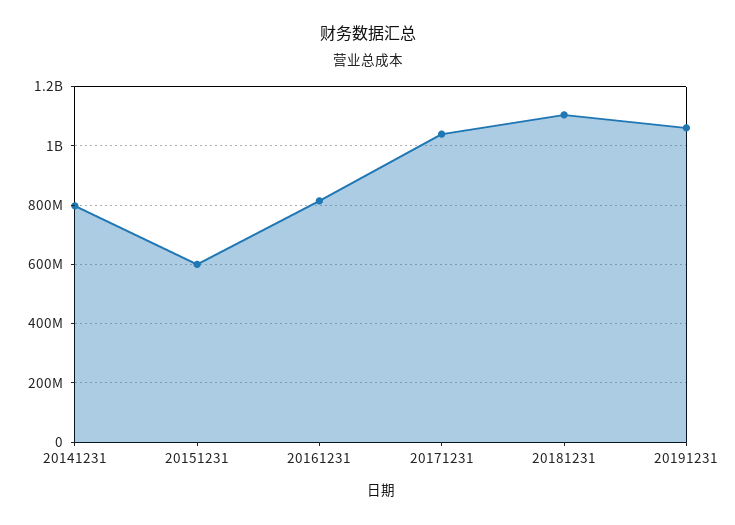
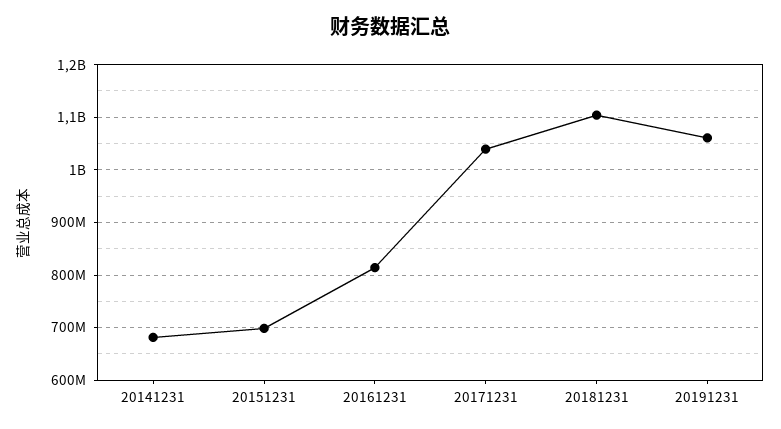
20141231: 800000000 -> 680000000
20151231: 600000000 -> 700000000

